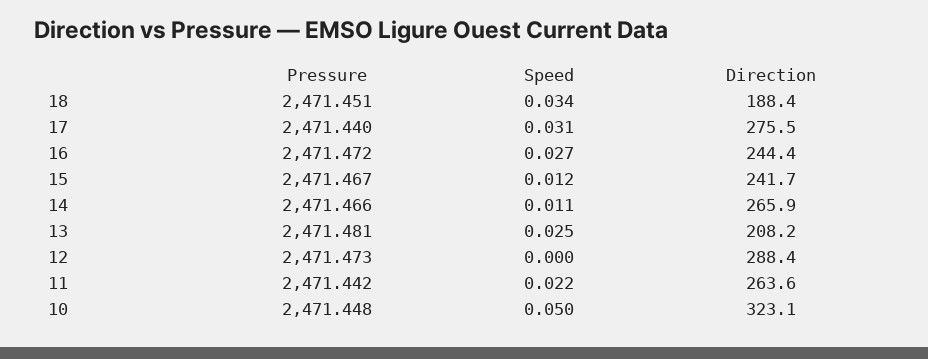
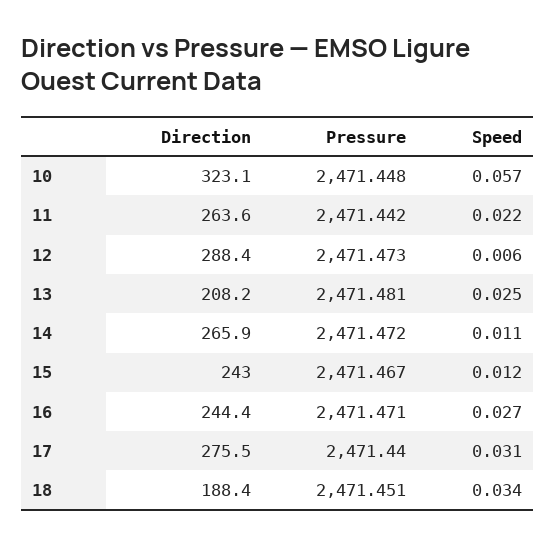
Pressure, 16: 2471.472 -> 2471.471
Direction, 15: 241.7 -> 243
Pressure, 14: 2471.466 -> 2471.472
Speed, 12: 0 -> 0.006
Speed, 10: 0.05 -> 0.057

